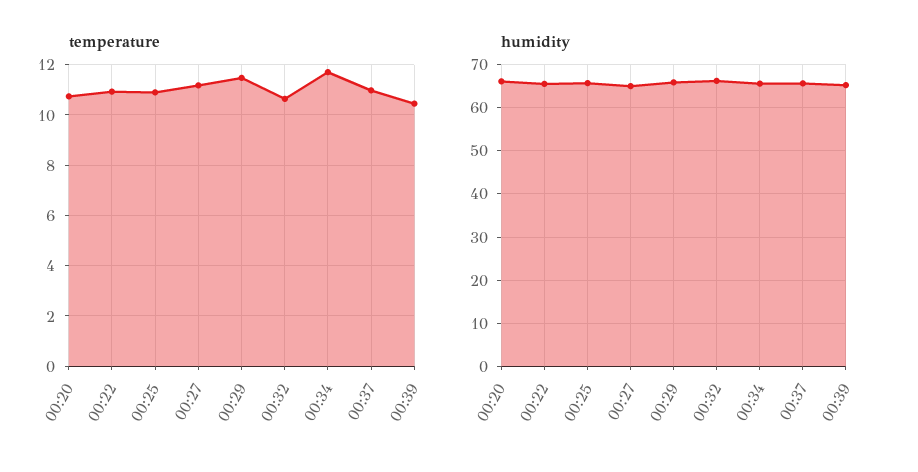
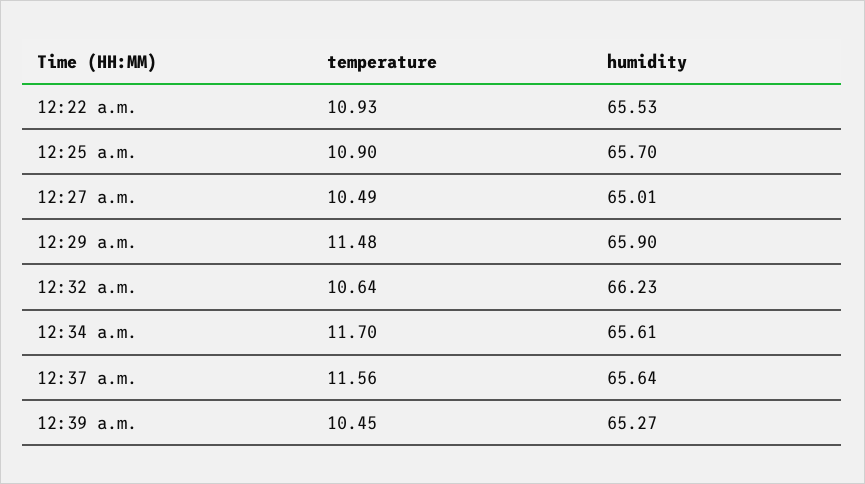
temperature, 00:20: 10.75 -> none
temperature, 00:27: 11.25 -> 10.49
temperature, 00:37: 11 -> 11.56
humidity, 00:20: 66 -> none

